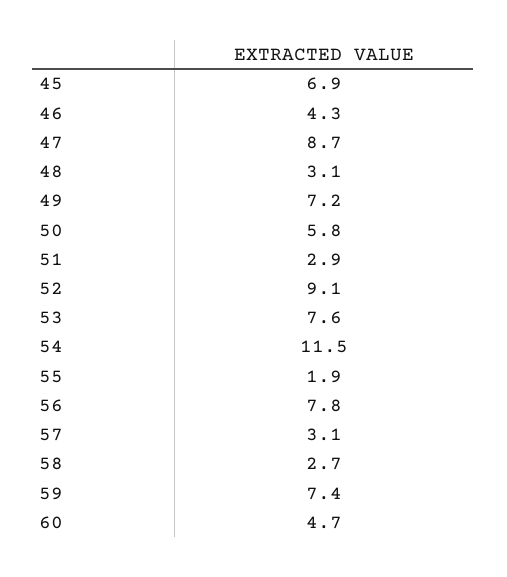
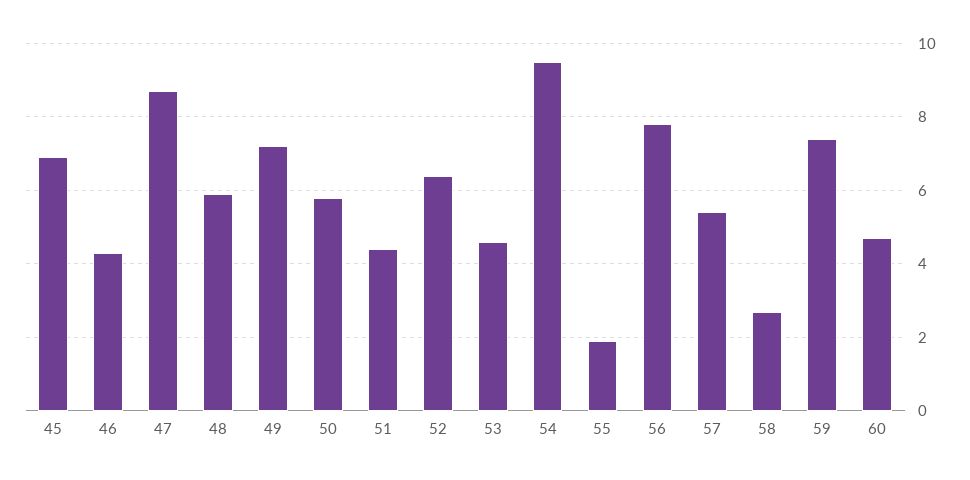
48: 3.1 -> 6
51: 2.9 -> 4.5
52: 9.1 -> 6.5
53: 7.6 -> 4.5
54: 11.5 -> 9.5
57: 3.1 -> 5.5

